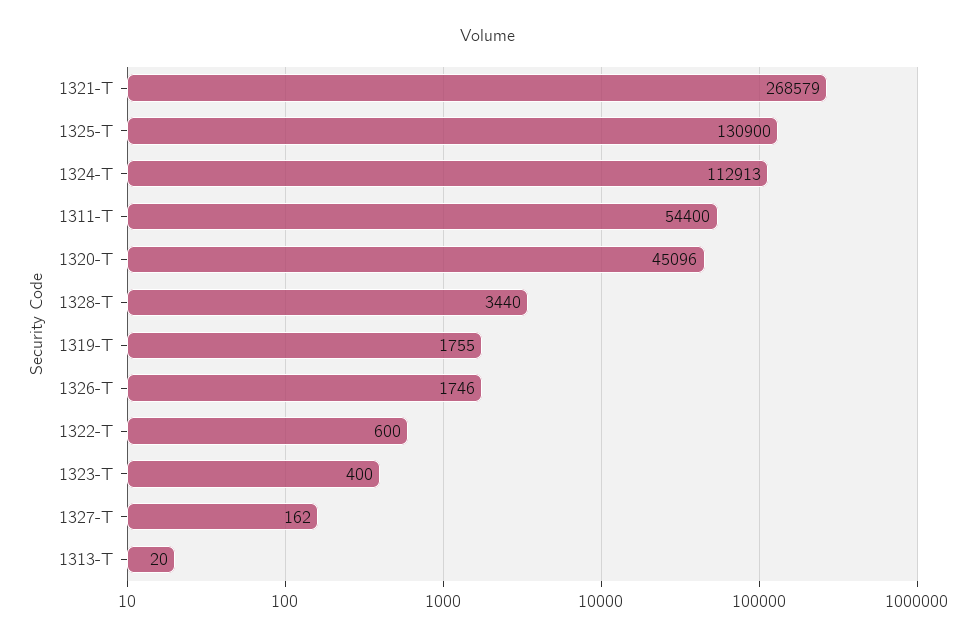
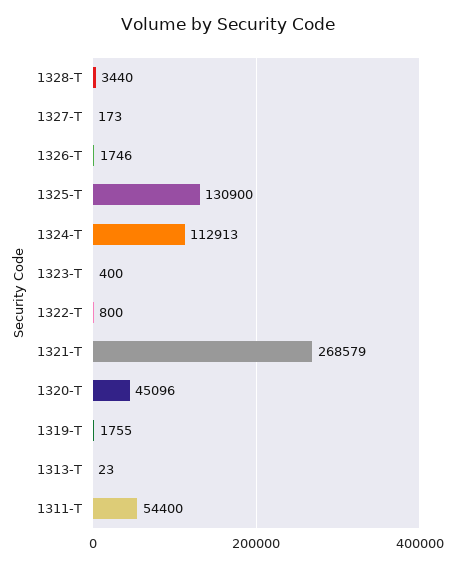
1322-T: 600 -> 800
1327-T: 162 -> 173
1313-T: 20 -> 23

